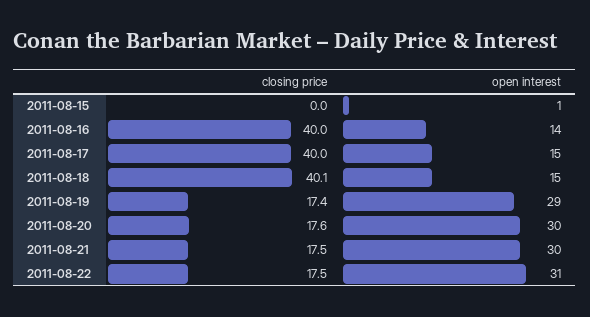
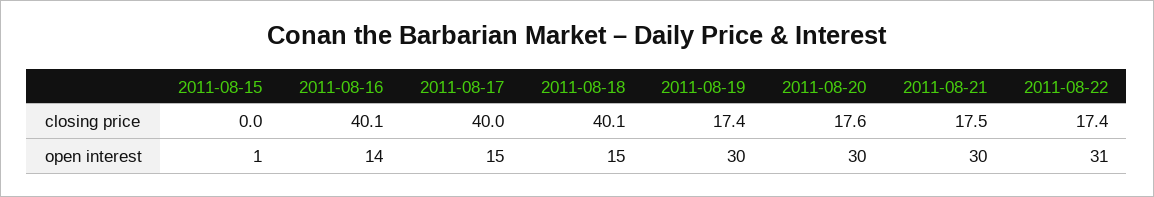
closing price, 2011-08-16: 40 -> 40.1
open interest, 2011-08-19: 29 -> 30
closing price, 2011-08-22: 17.5 -> 17.4

